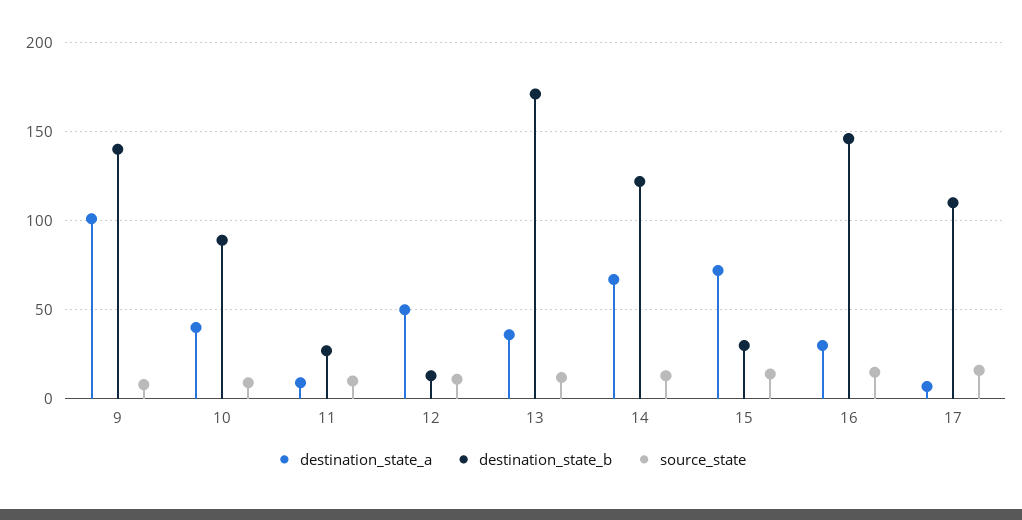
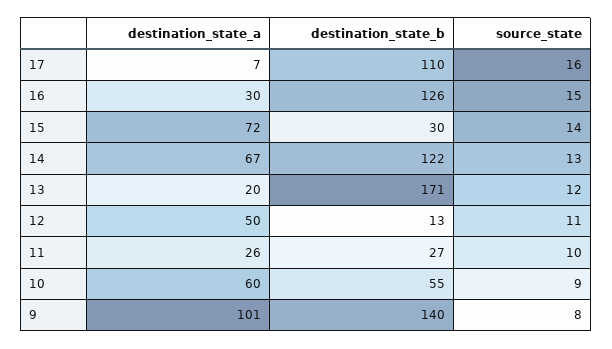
destination_state_a, 10: 40 -> 60
destination_state_b, 10: 90 -> 55
destination_state_a, 11: 10 -> 26
destination_state_a, 13: 35 -> 20
destination_state_b, 16: 145 -> 126

